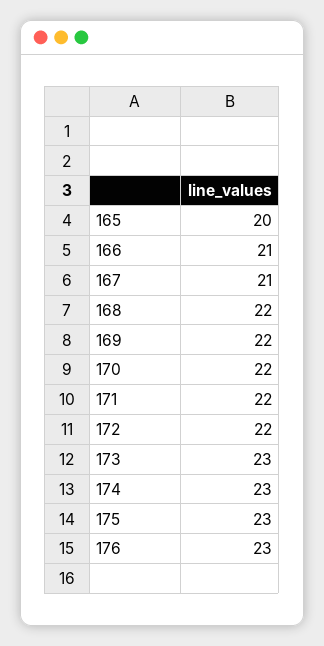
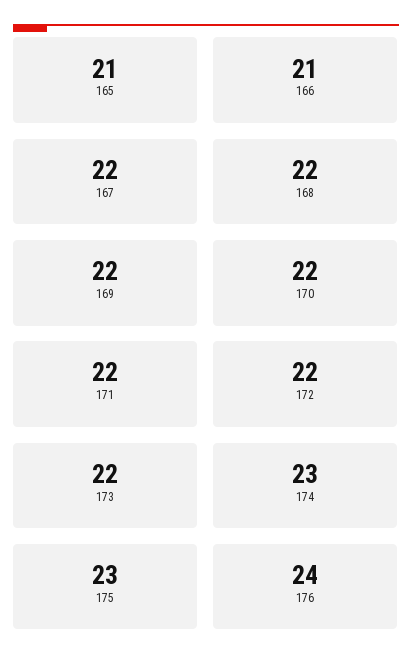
165: 20 -> 21
167: 21 -> 22
173: 23 -> 22
176: 23 -> 24

